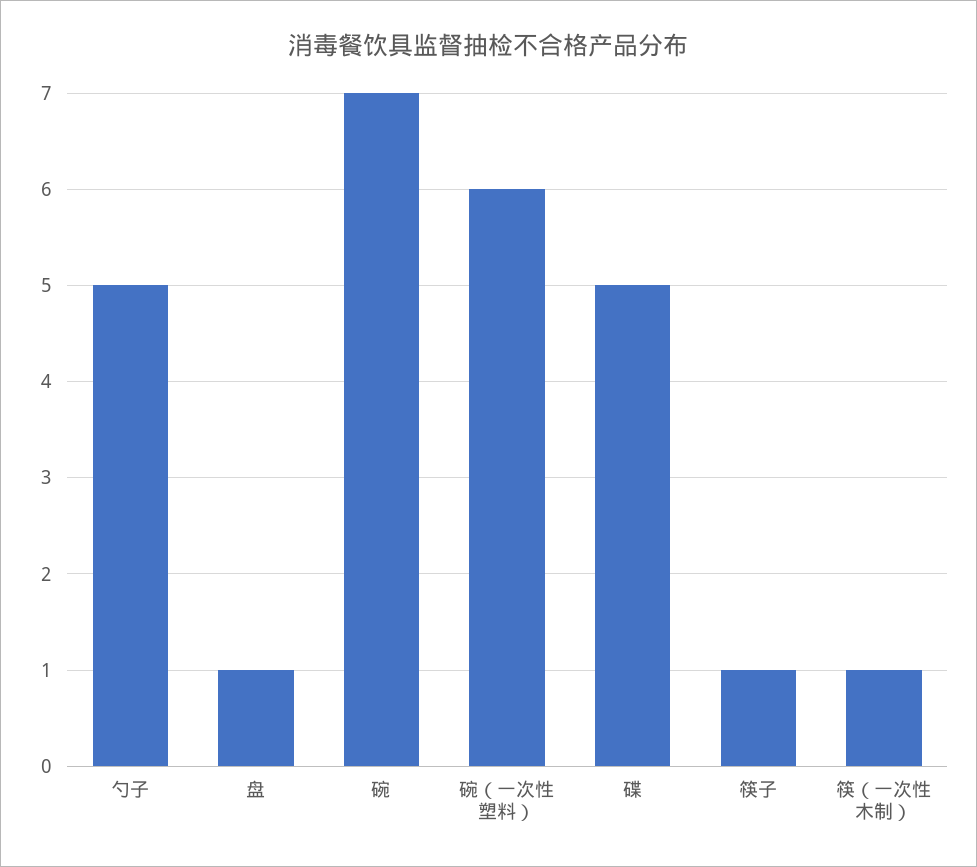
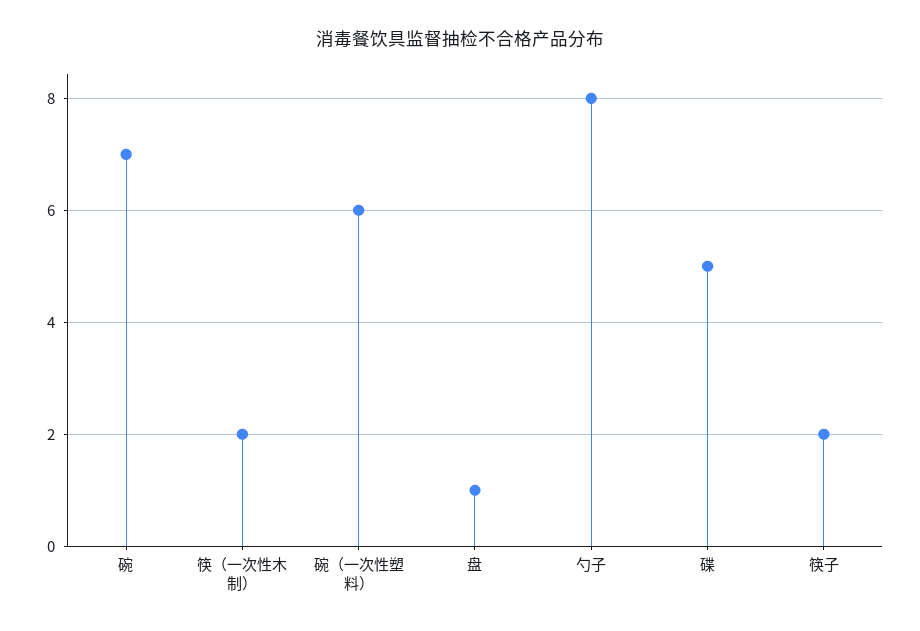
勺子: 5 -> 8
筷子: 1 -> 2
筷（一次性木制）: 1 -> 2

